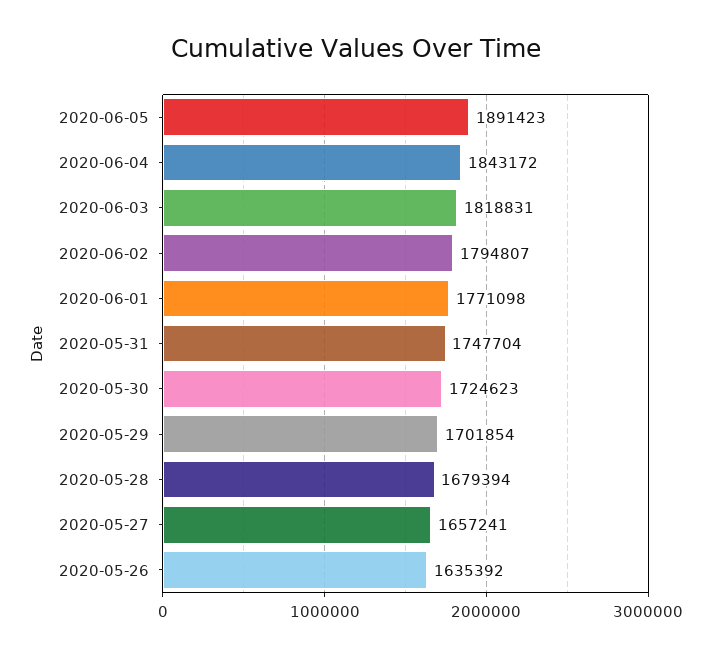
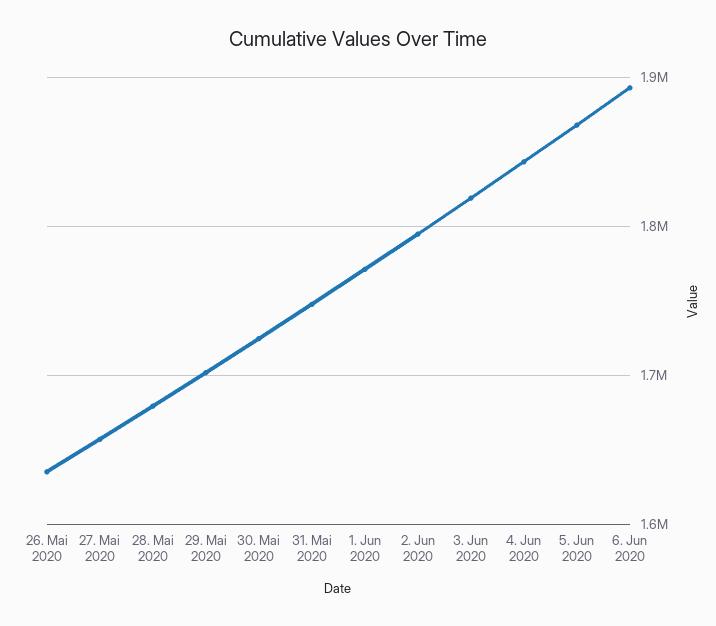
2020-06-05: 1891423 -> 1870000
6. Jun 2020: none -> 1890000

